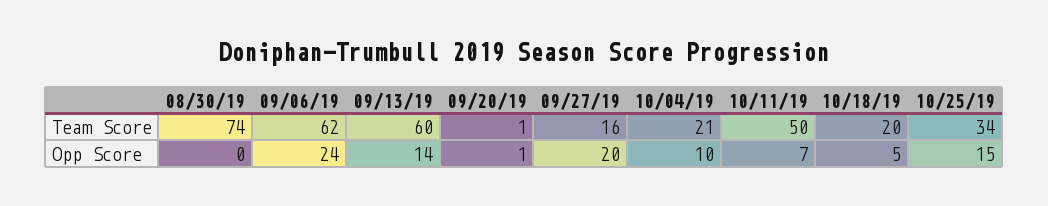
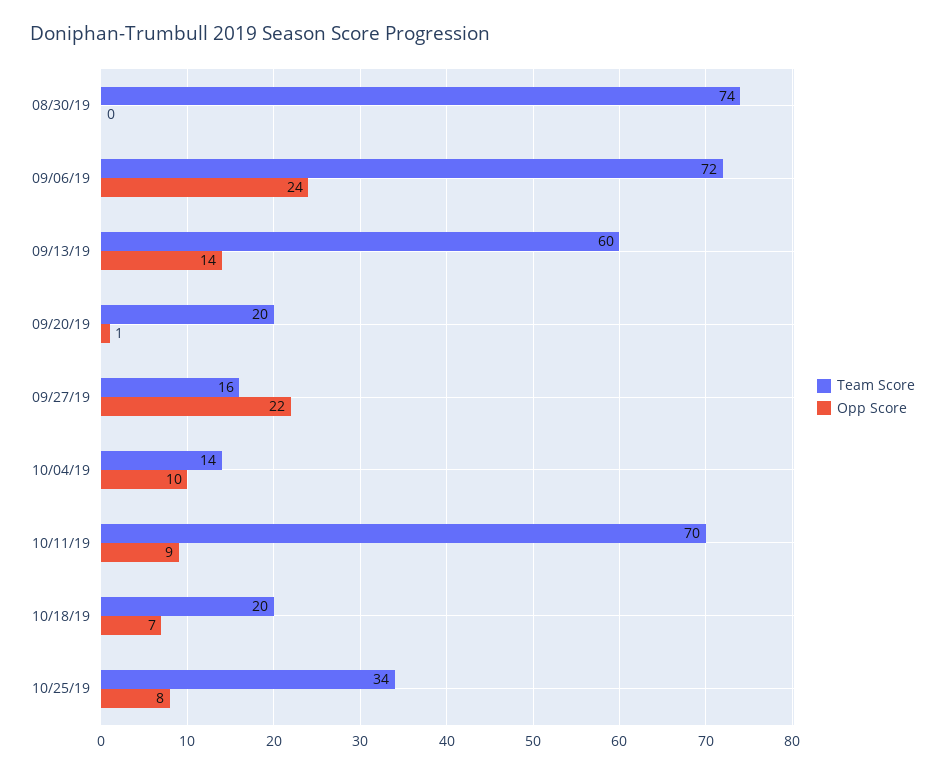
Team Score, 09/06/19: 62 -> 72
Team Score, 09/20/19: 1 -> 20
Team Score, 10/04/19: 21 -> 14
Team Score, 10/11/19: 50 -> 70
Opp Score, 09/27/19: 20 -> 22
Opp Score, 10/11/19: 7 -> 9
Opp Score, 10/18/19: 5 -> 7
Opp Score, 10/25/19: 15 -> 8

